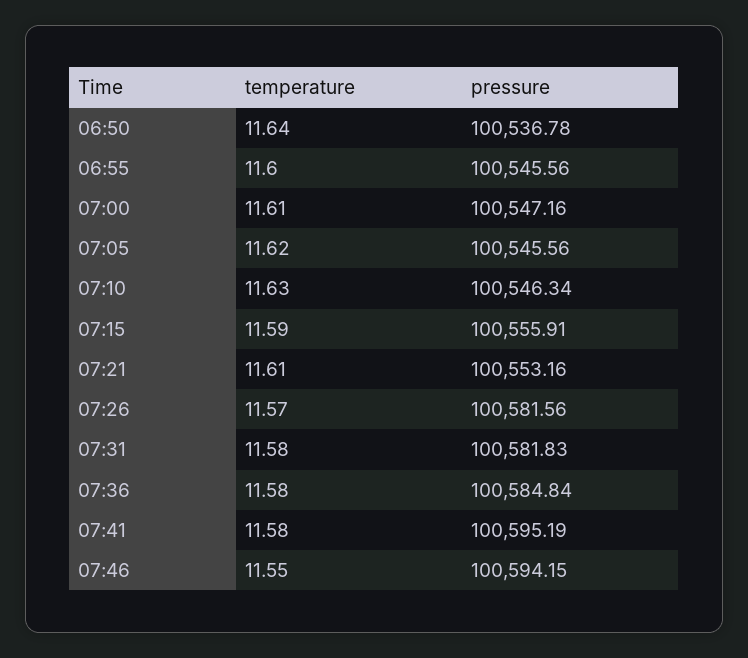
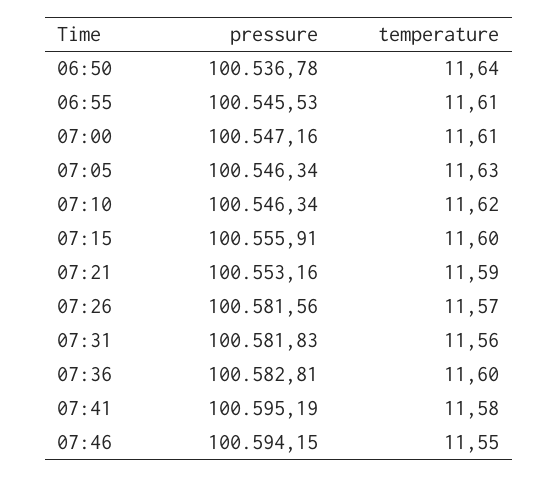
temperature, 06:55: 11.6 -> 11.61
pressure, 06:55: 100545.56 -> 100545.53
temperature, 07:05: 11.62 -> 11.63
pressure, 07:05: 100545.56 -> 100546.34
temperature, 07:10: 11.63 -> 11.62
temperature, 07:15: 11.59 -> 11.6
temperature, 07:21: 11.61 -> 11.59
temperature, 07:31: 11.58 -> 11.56
temperature, 07:36: 11.58 -> 11.6
pressure, 07:36: 100584.84 -> 100582.81

